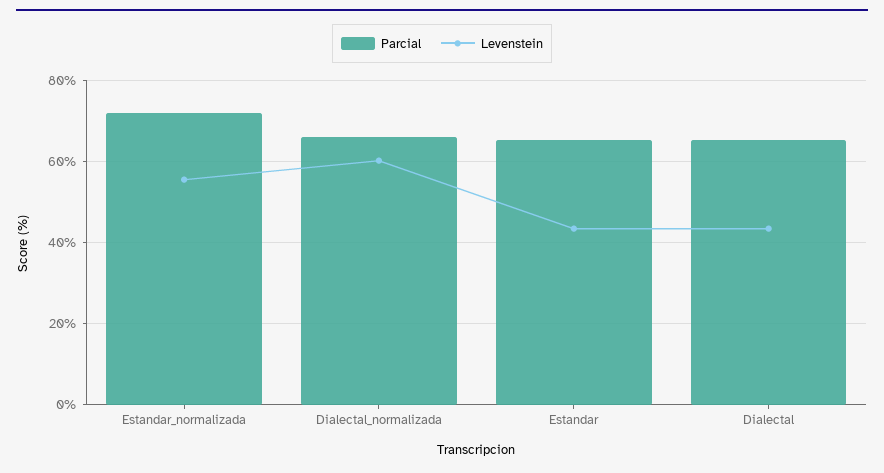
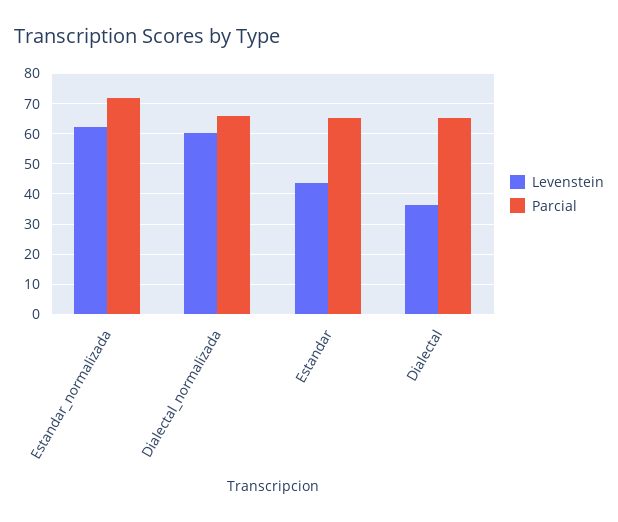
Levenstein, Estandar_normalizada: 56 -> 62
Levenstein, Dialectal: 44 -> 36

